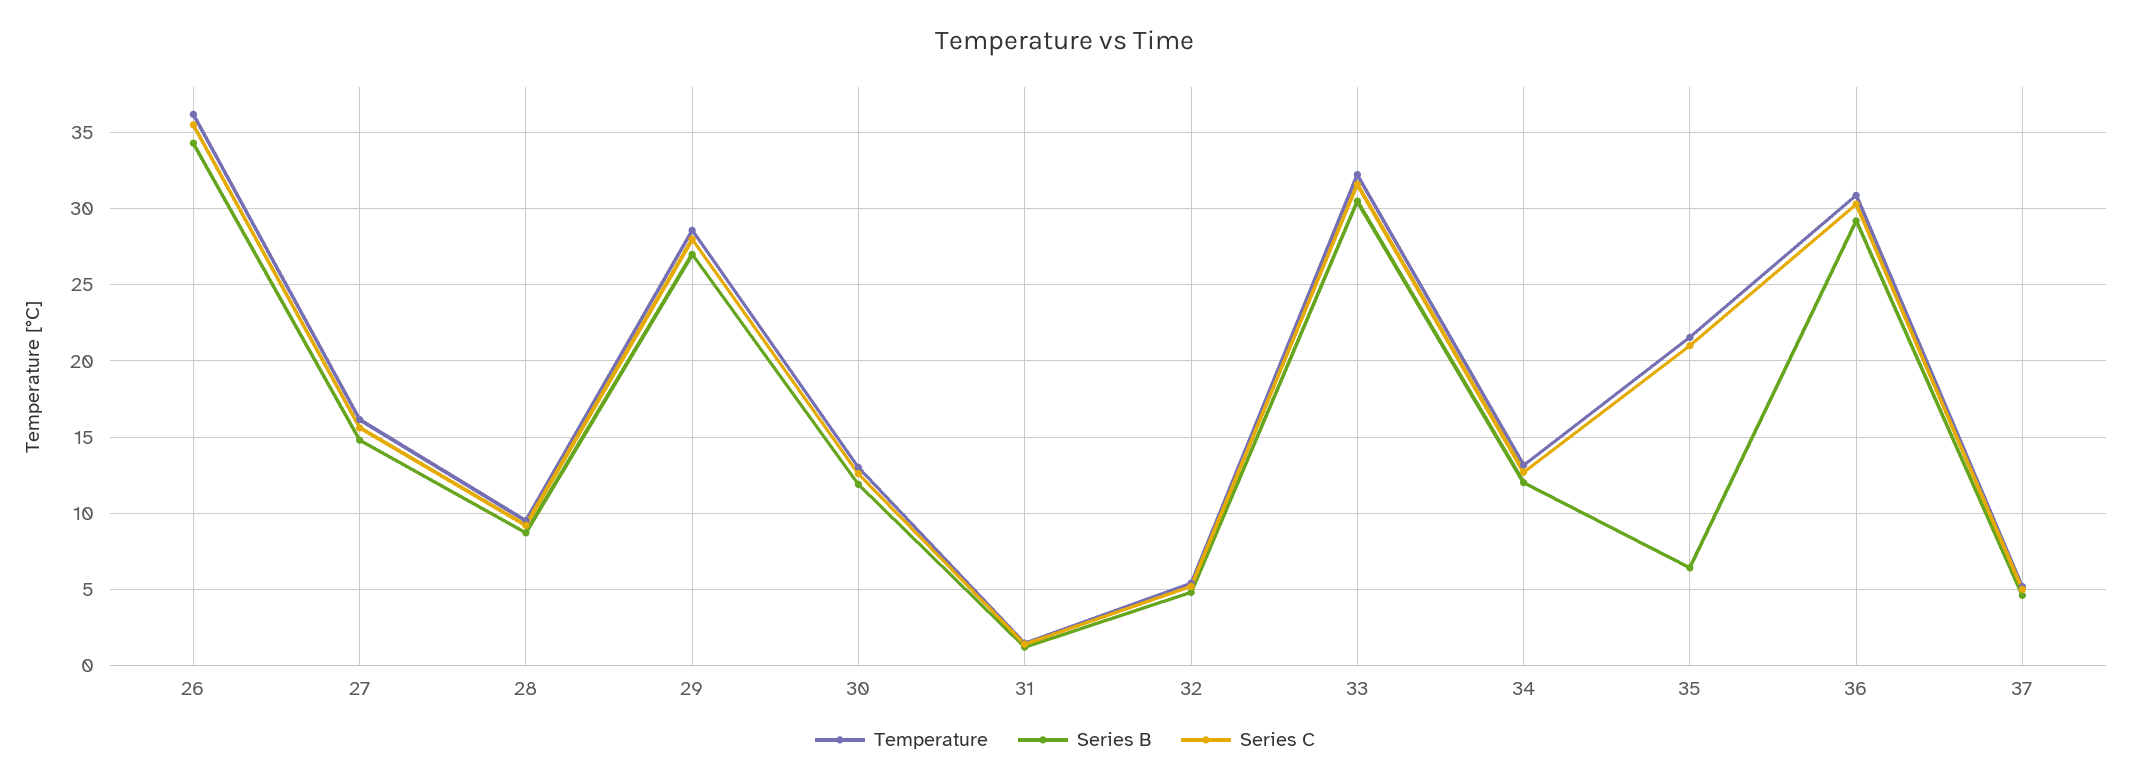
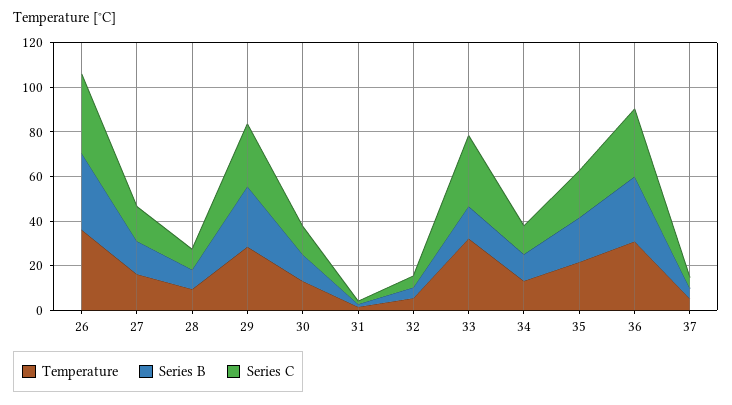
Series B, 33: 30.5 -> 15
Series B, 35: 6.5 -> 20

